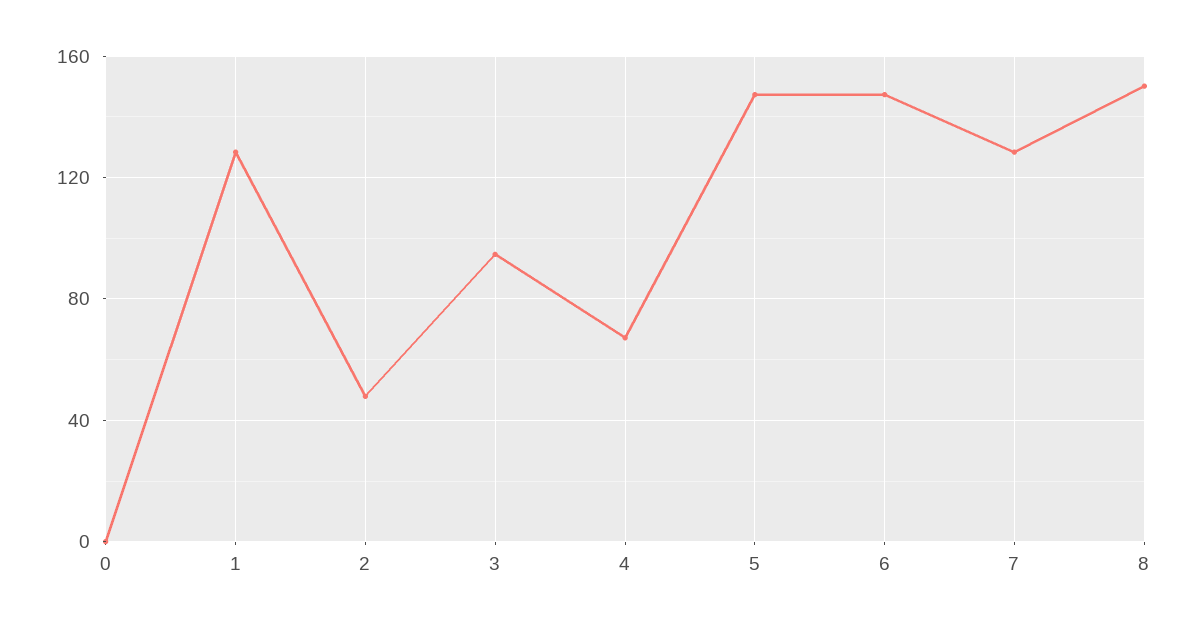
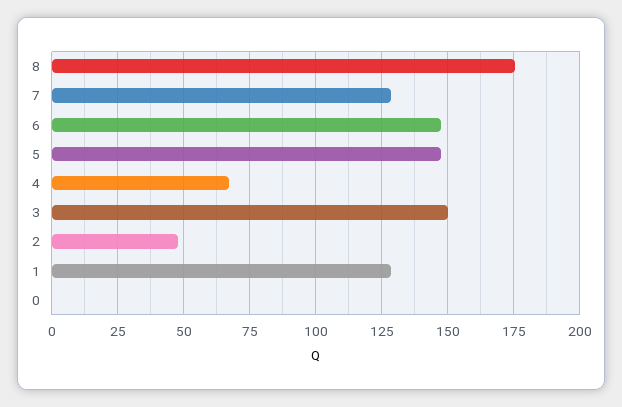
3: 95 -> 150
8: 150 -> 175

